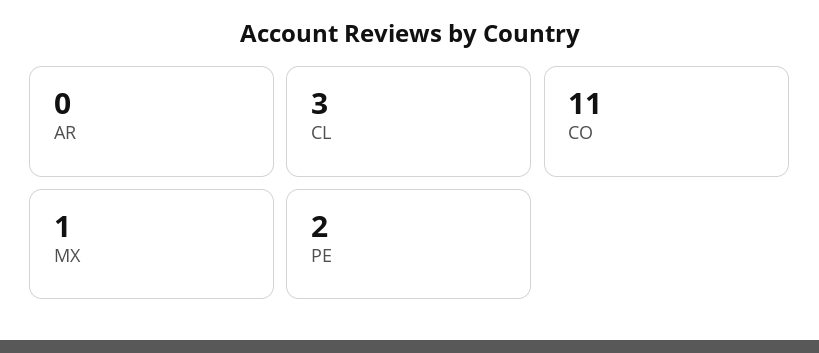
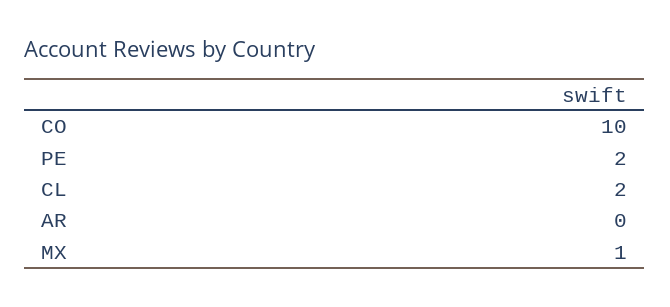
CL: 3 -> 2
CO: 11 -> 10

